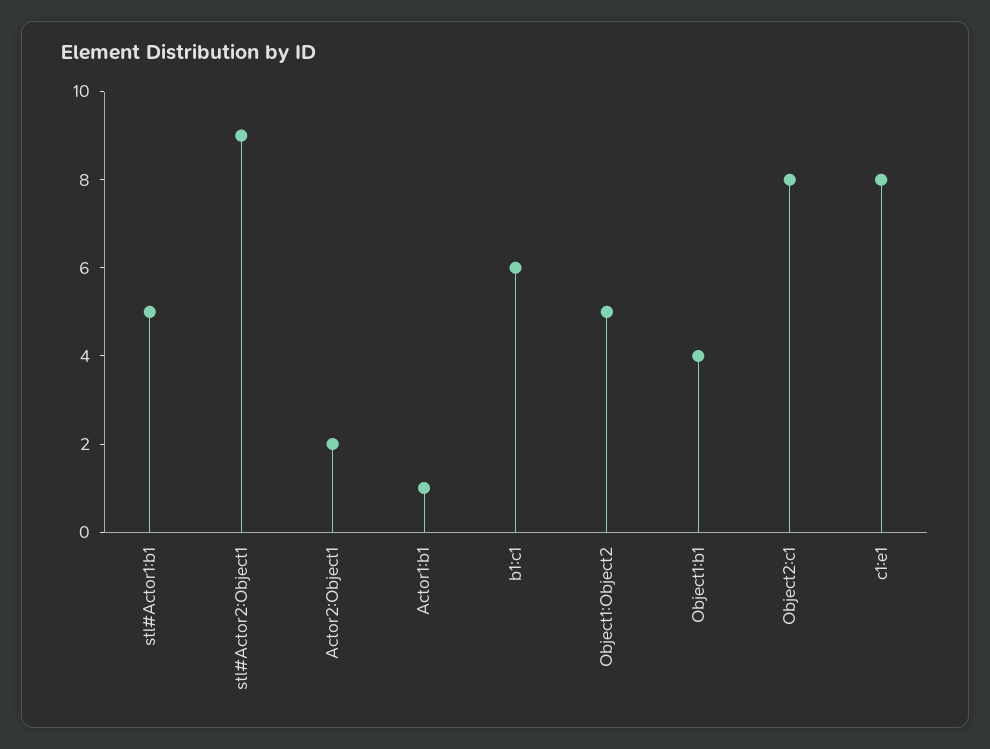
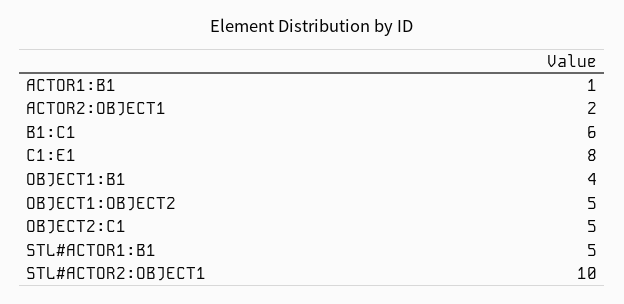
stl#Actor2:Object1: 9 -> 10
Object2:c1: 8 -> 5

